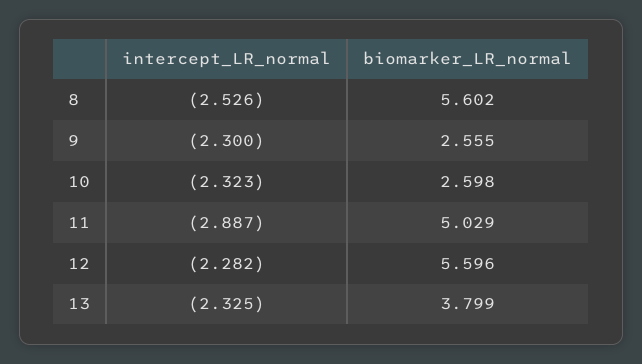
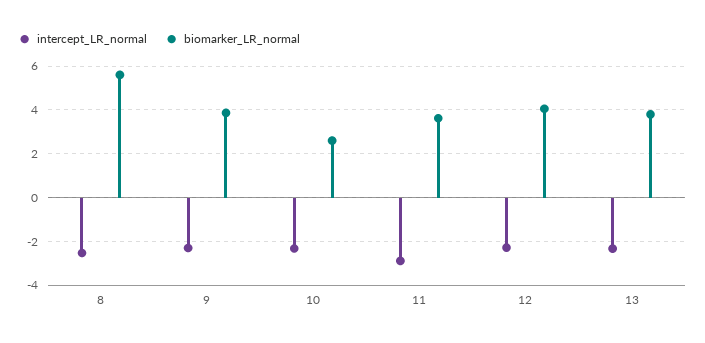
biomarker_LR_normal, 9: 2.555 -> 4
biomarker_LR_normal, 11: 5.029 -> 3.5
biomarker_LR_normal, 12: 5.596 -> 4

